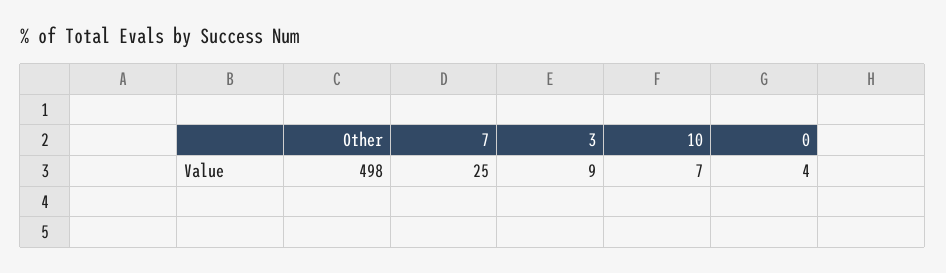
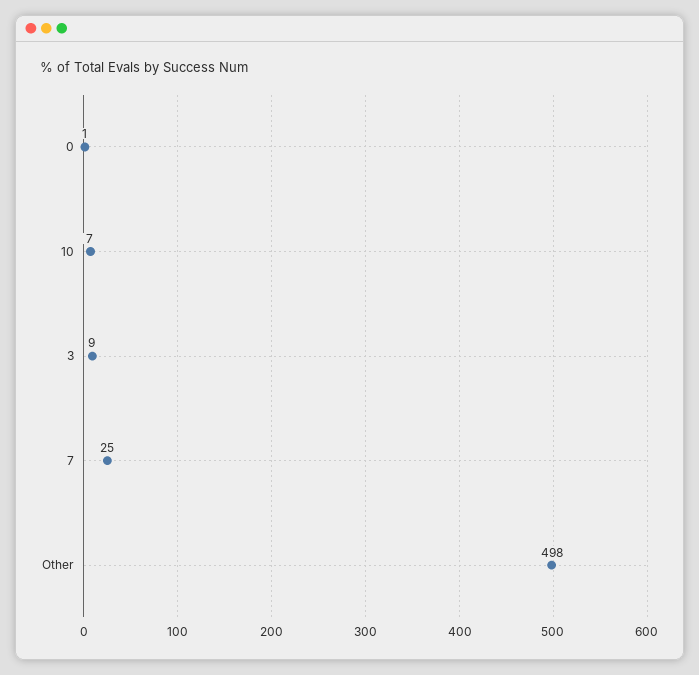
0: 4 -> 1

